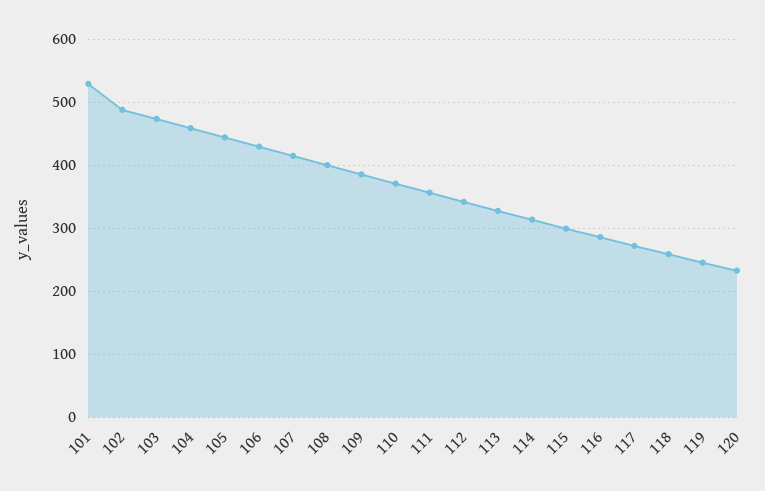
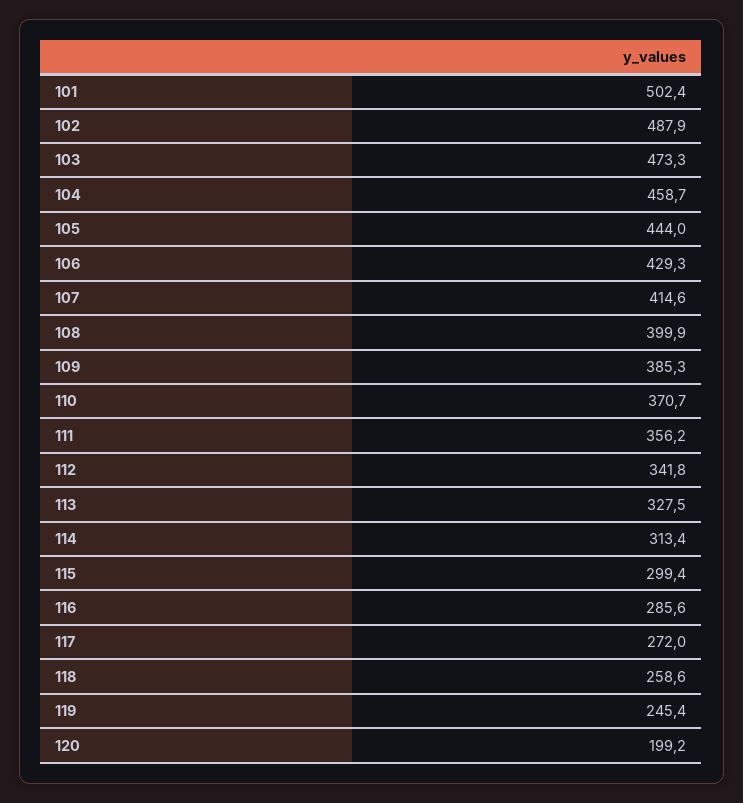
101: 530 -> 502.4
120: 230 -> 199.2

